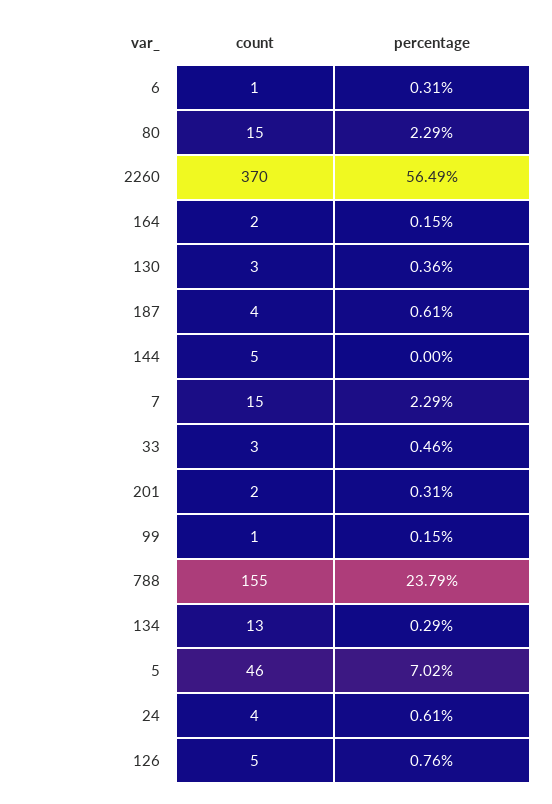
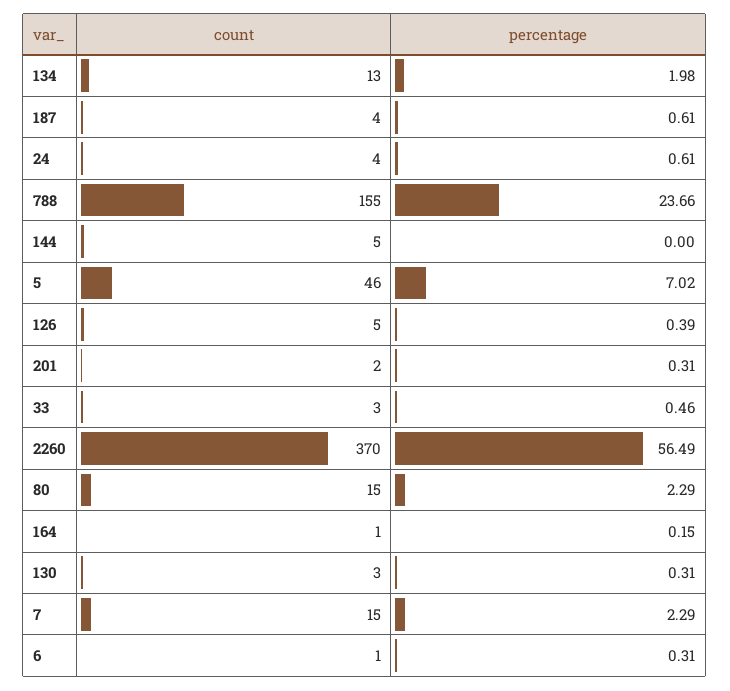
count, 164: 2 -> 1
percentage, 130: 0.36 -> 0.31
count, 99: 1 -> none
percentage, 99: 0.15 -> none
percentage, 788: 23.79 -> 23.66
percentage, 134: 0.29 -> 1.98
percentage, 126: 0.76 -> 0.39

